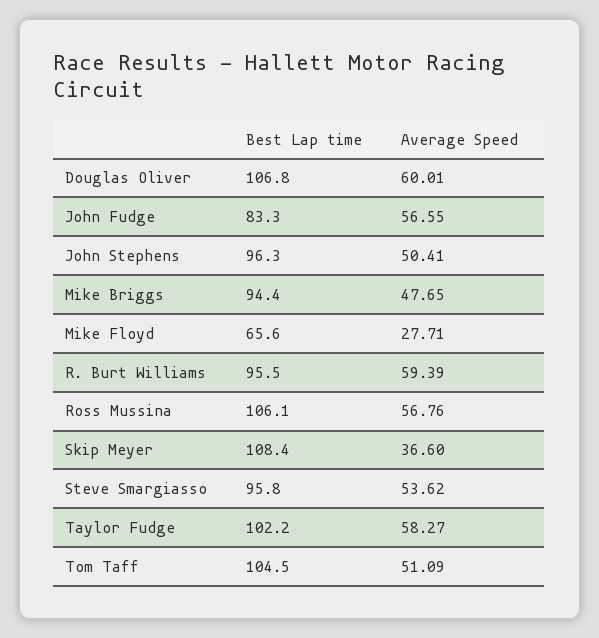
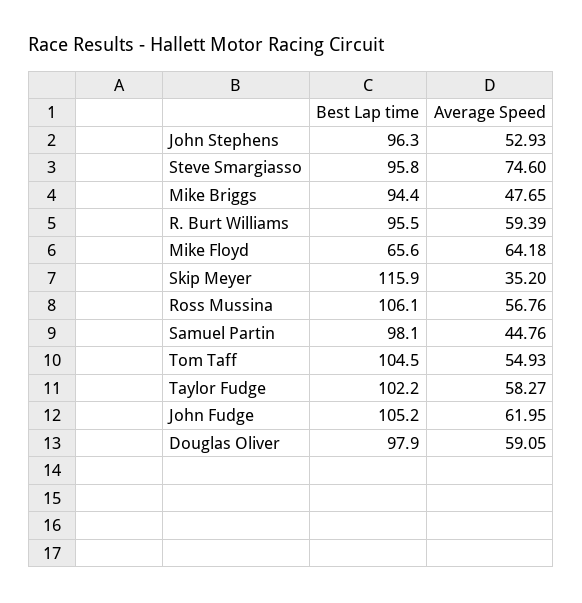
Best Lap time, Douglas Oliver: 106.8 -> 97.9
Average Speed, Douglas Oliver: 60.01 -> 59.05
Best Lap time, John Fudge: 83.3 -> 105.2
Average Speed, John Fudge: 56.55 -> 61.95
Average Speed, John Stephens: 50.41 -> 52.93
Average Speed, Mike Floyd: 27.71 -> 64.18
Best Lap time, Skip Meyer: 108.4 -> 115.9
Average Speed, Skip Meyer: 36.6 -> 35.2
Average Speed, Steve Smargiasso: 53.62 -> 74.6
Average Speed, Tom Taff: 51.09 -> 54.93
Best Lap time, Samuel Partin: none -> 98.1
Average Speed, Samuel Partin: none -> 44.76

